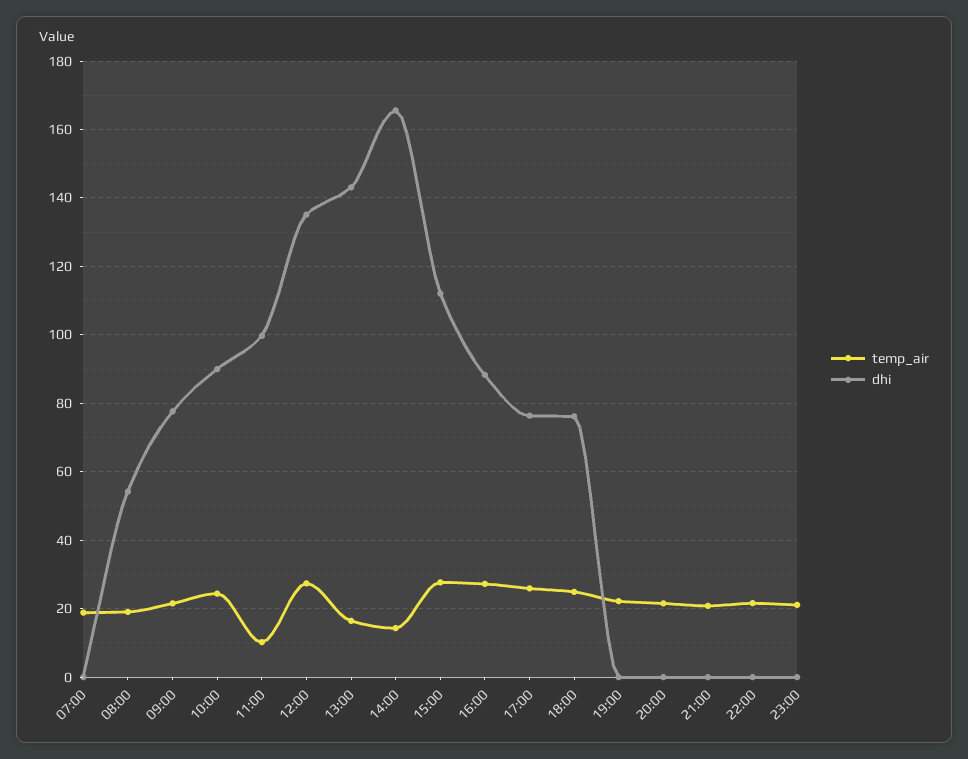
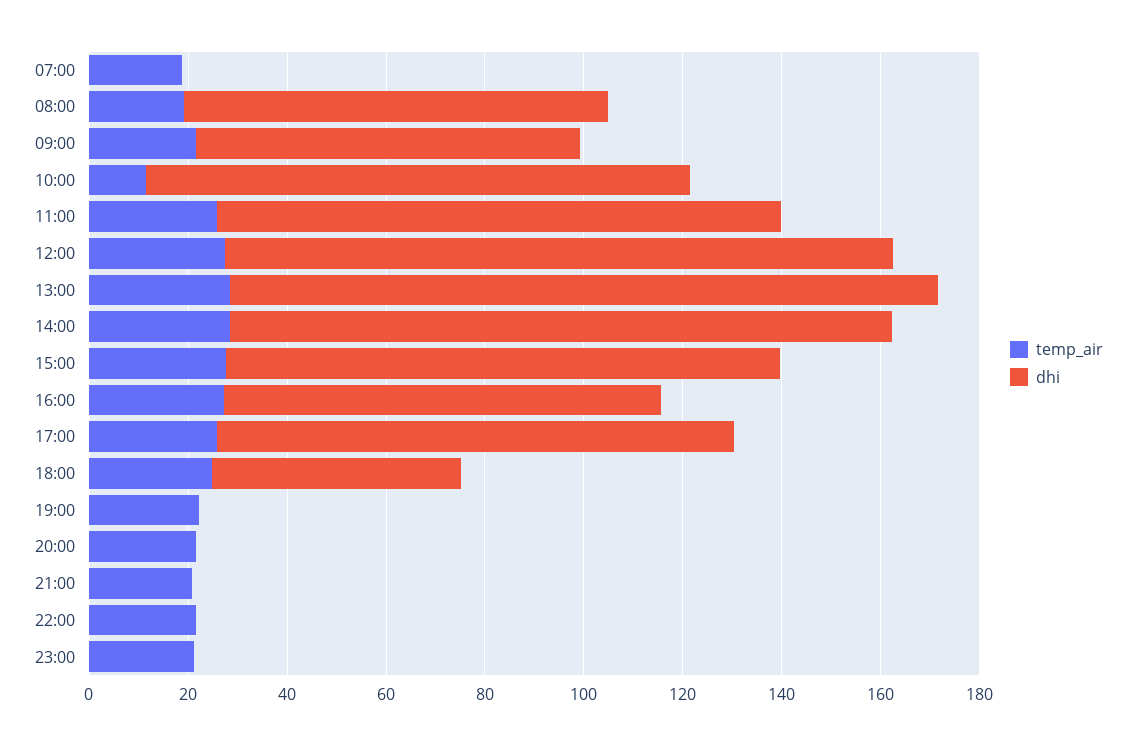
dhi, 08:00: 54 -> 85
temp_air, 10:00: 24 -> 10
dhi, 10:00: 90 -> 110
temp_air, 11:00: 10 -> 25
dhi, 11:00: 100 -> 115
temp_air, 13:00: 16 -> 30
temp_air, 14:00: 14 -> 30
dhi, 14:00: 166 -> 135
dhi, 17:00: 76 -> 105
dhi, 18:00: 76 -> 50

